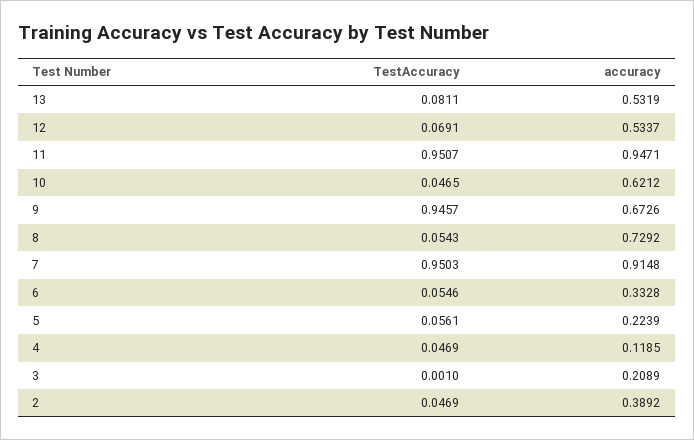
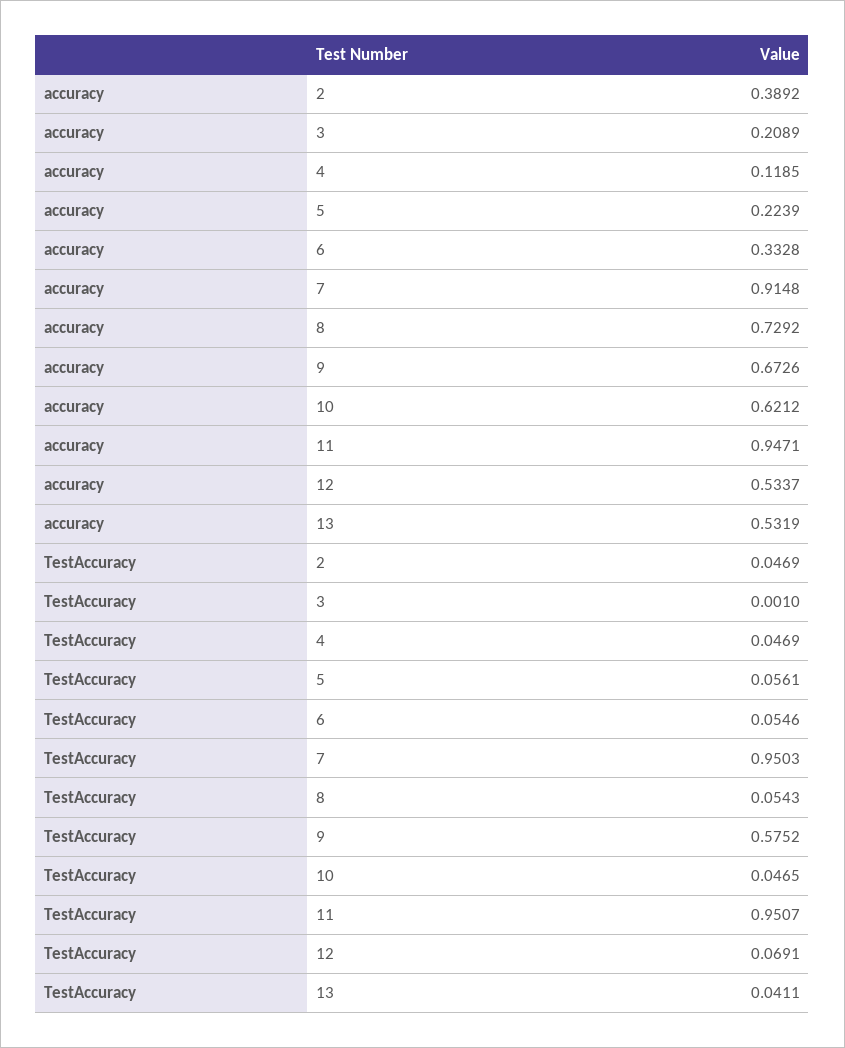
TestAccuracy, 13: 0.0811 -> 0.0411
TestAccuracy, 9: 0.9457 -> 0.5752

